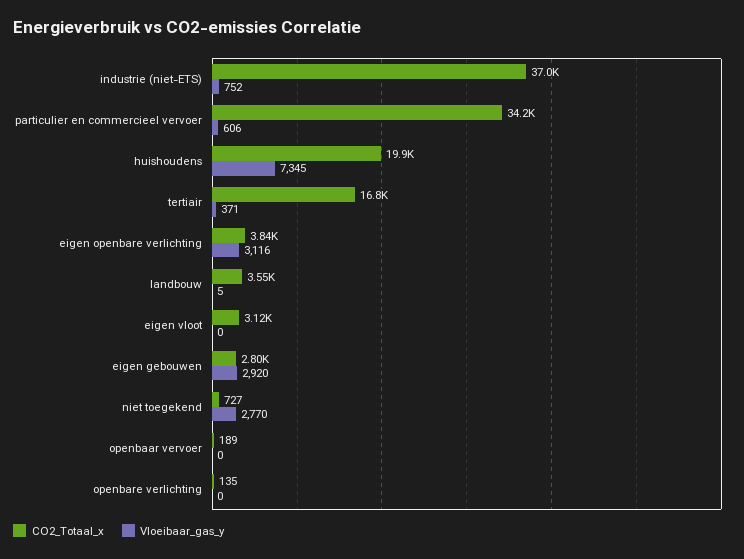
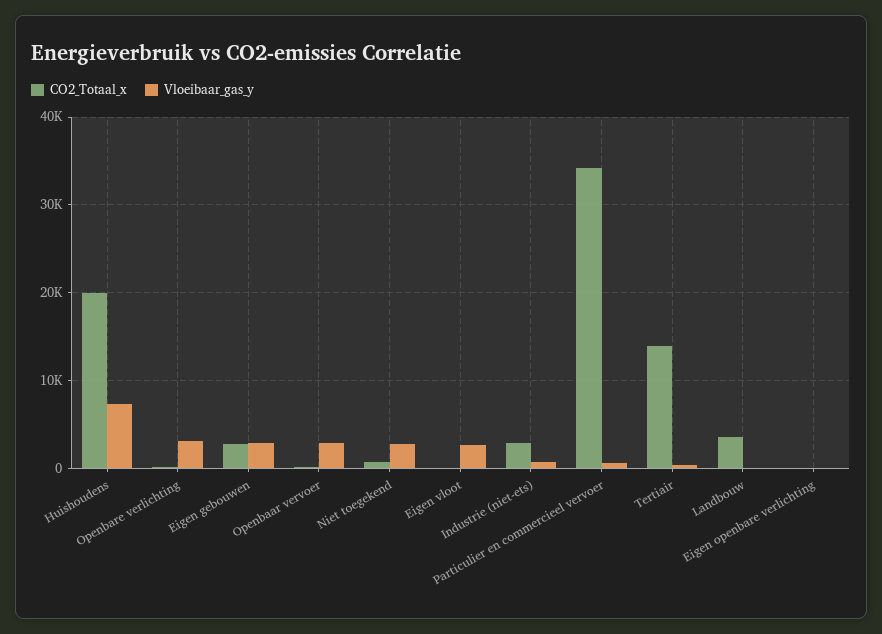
CO2_Totaal_x, industrie (niet-ETS): 37000 -> 3000
CO2_Totaal_x, tertiair: 16800 -> 14000
CO2_Totaal_x, eigen openbare verlichting: 3840 -> 0
Vloeibaar_gas_y, eigen openbare verlichting: 3116 -> 0
CO2_Totaal_x, eigen vloot: 3120 -> 0
Vloeibaar_gas_y, eigen vloot: 0 -> 3000
Vloeibaar_gas_y, openbaar vervoer: 0 -> 3000
Vloeibaar_gas_y, openbare verlichting: 0 -> 3000

